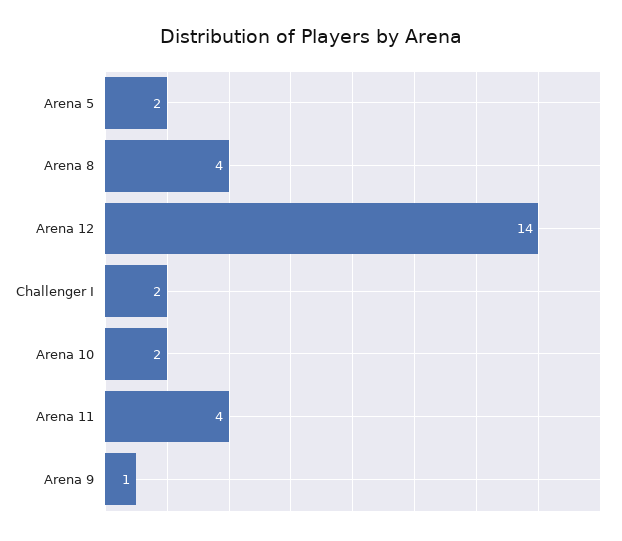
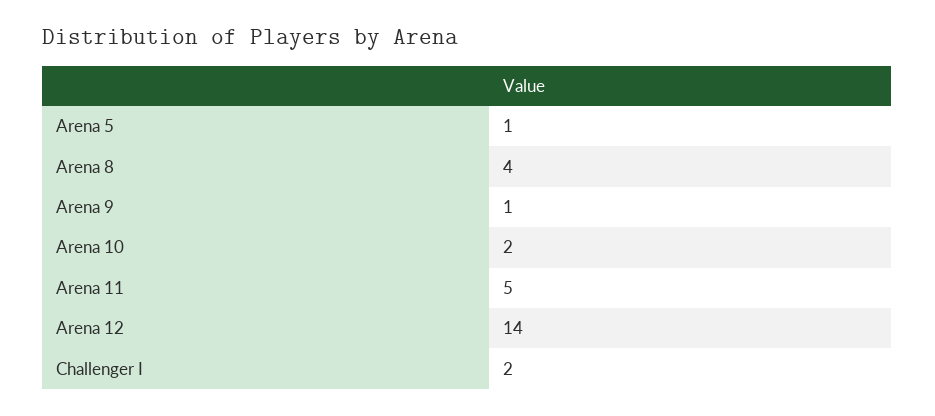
Arena 5: 2 -> 1
Arena 11: 4 -> 5

